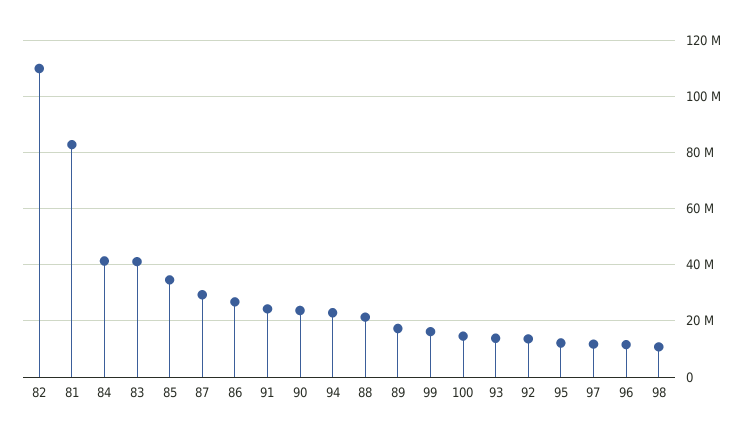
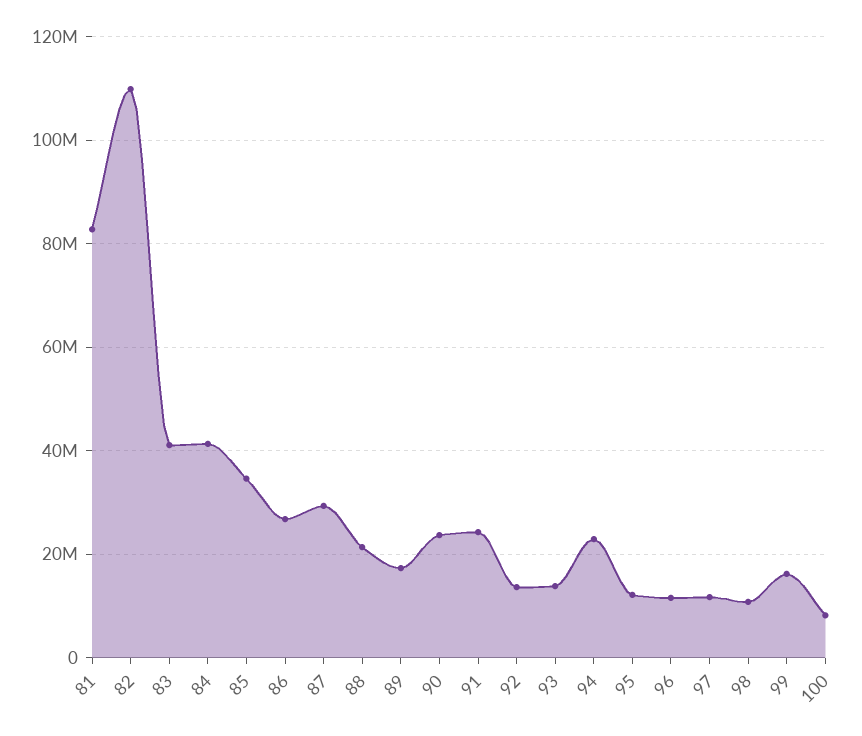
100: 15000000 -> 8000000

